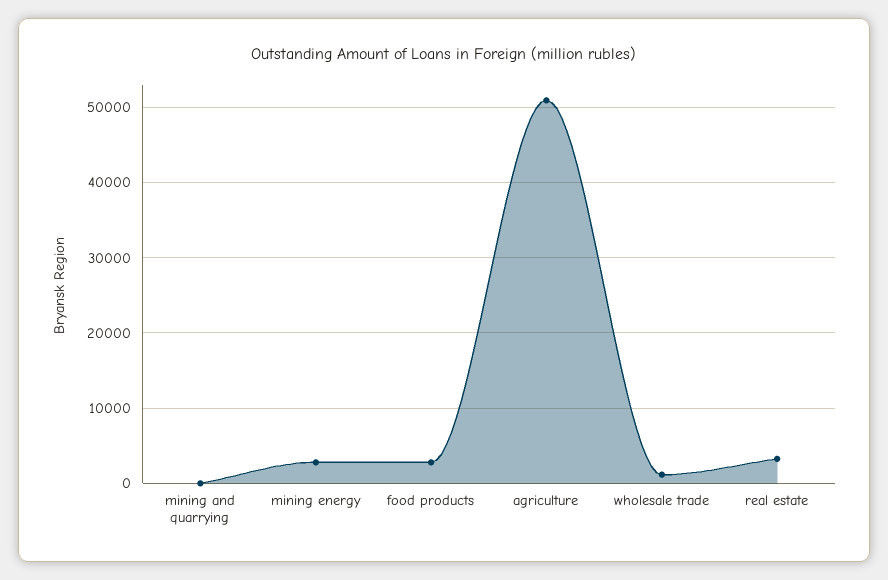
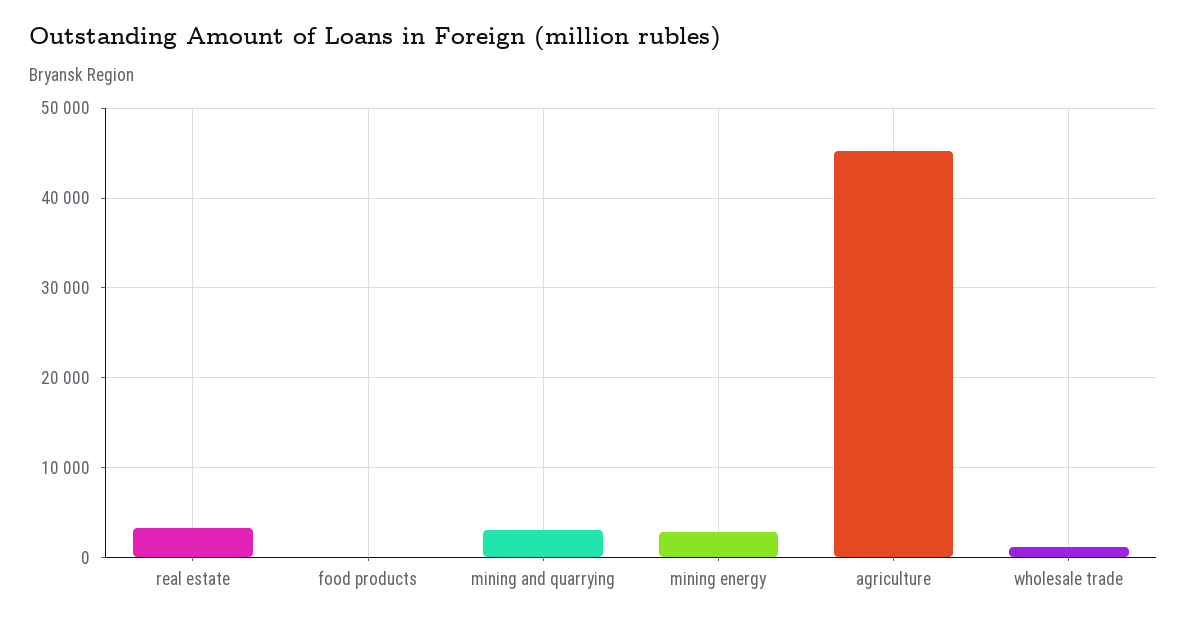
mining and quarrying: 0 -> 3000
food products: 3000 -> 0
agriculture: 51000 -> 45000

